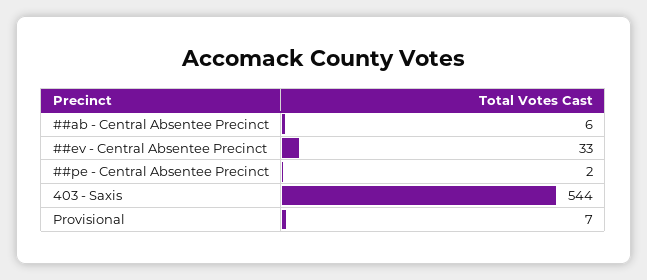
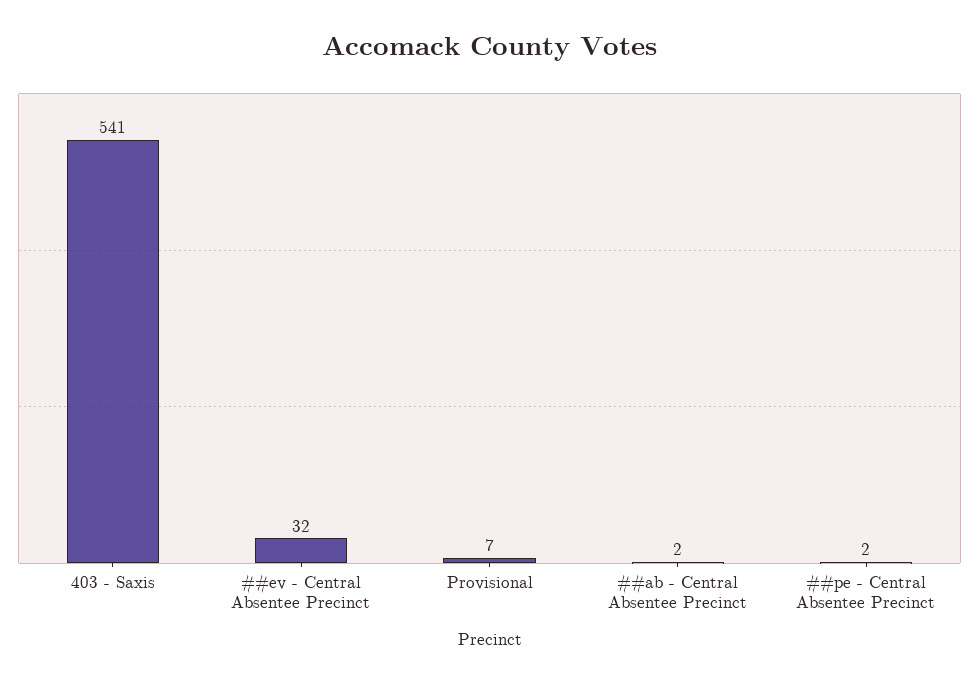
##ab - Central Absentee Precinct: 6 -> 2
##ev - Central Absentee Precinct: 33 -> 32
403 - Saxis: 544 -> 541

